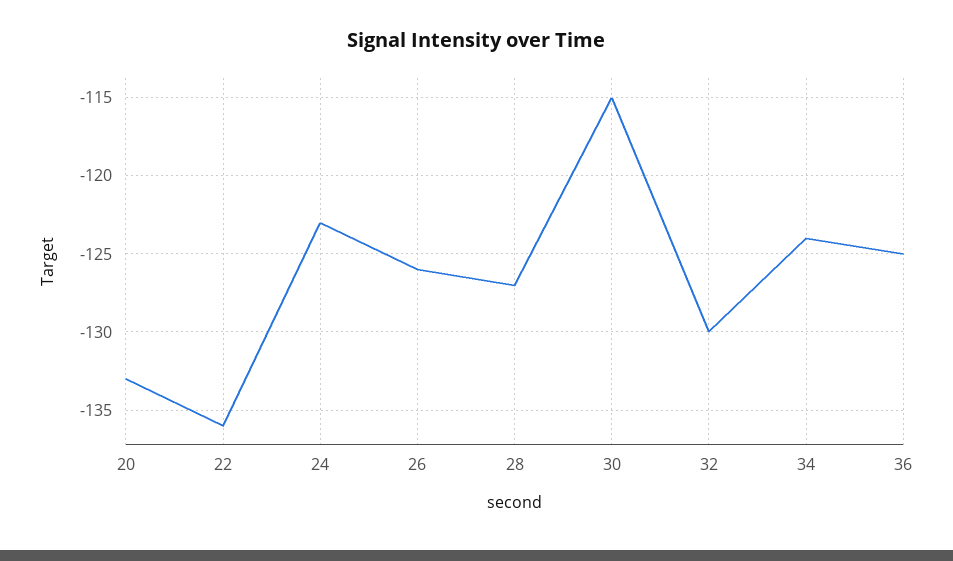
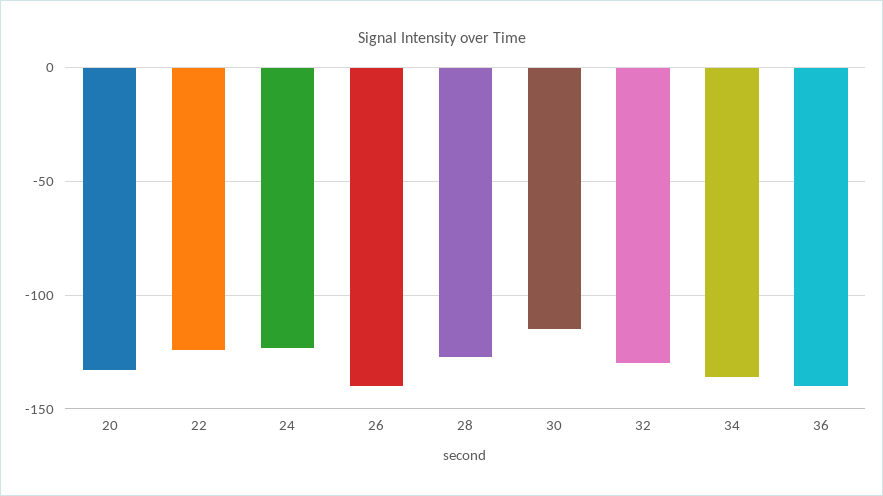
22: -136 -> -125
26: -126 -> -140
34: -124 -> -135
36: -125 -> -140

